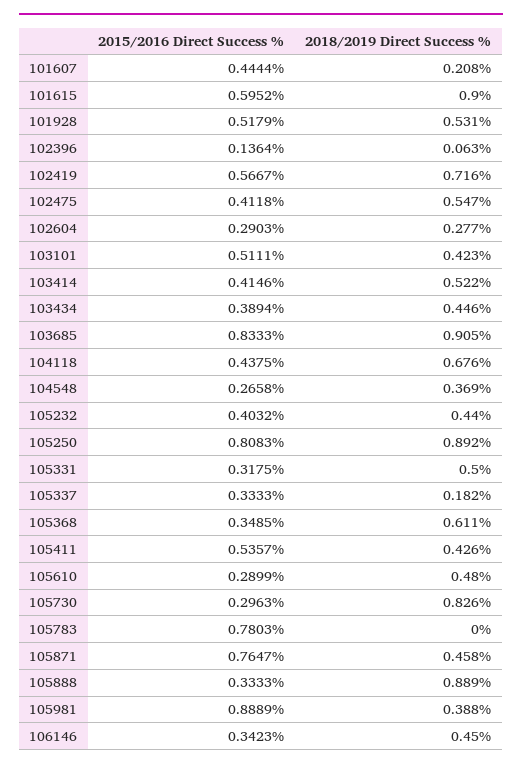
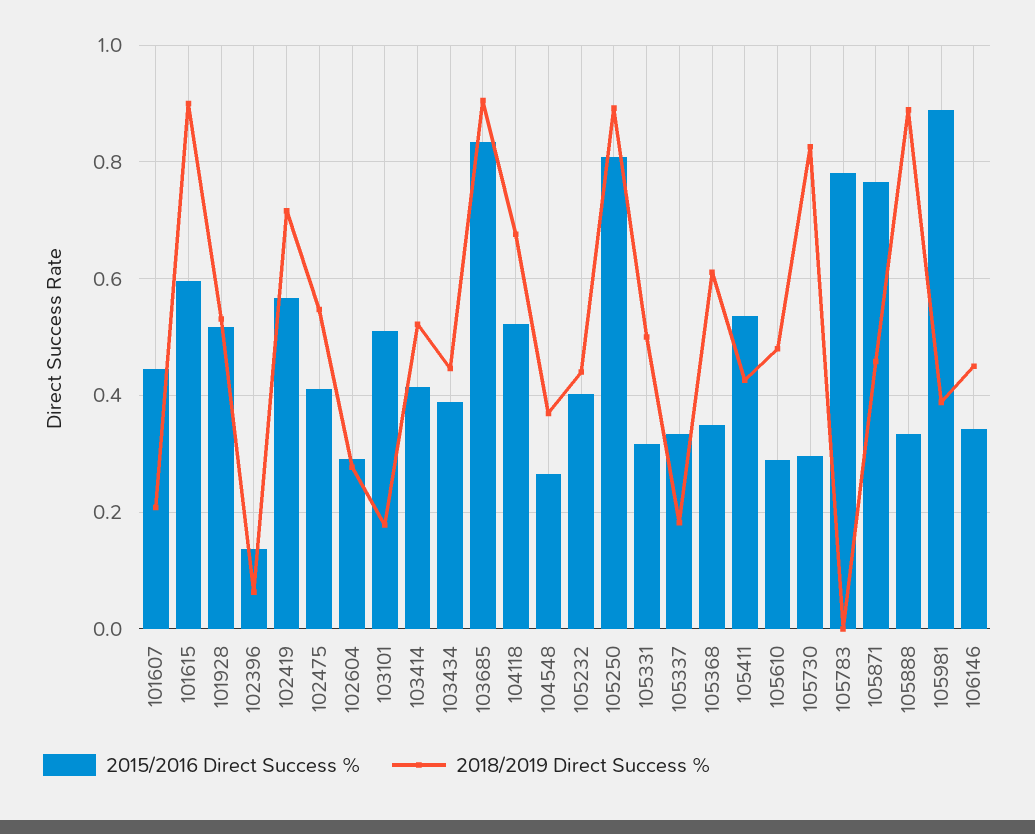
2018/2019 Direct Success %, 103101: 0.423 -> 0.18
2015/2016 Direct Success %, 104118: 0.4375 -> 0.52

